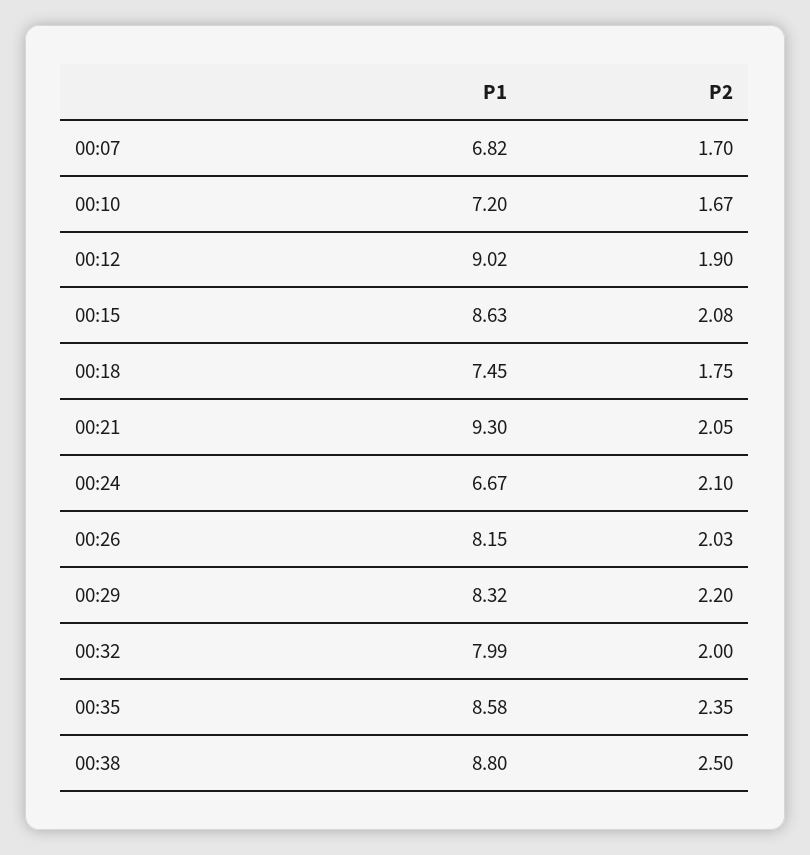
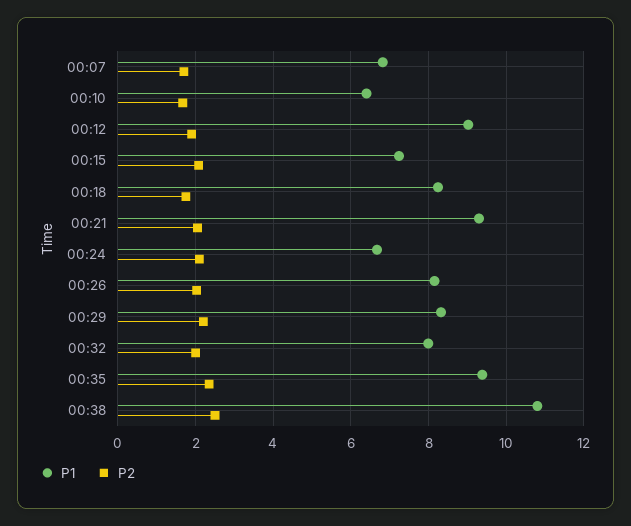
P1, 00:10: 7.2 -> 6.4
P1, 00:15: 8.63 -> 7.2
P1, 00:18: 7.45 -> 8.2
P1, 00:35: 8.58 -> 9.4
P1, 00:38: 8.8 -> 10.8

